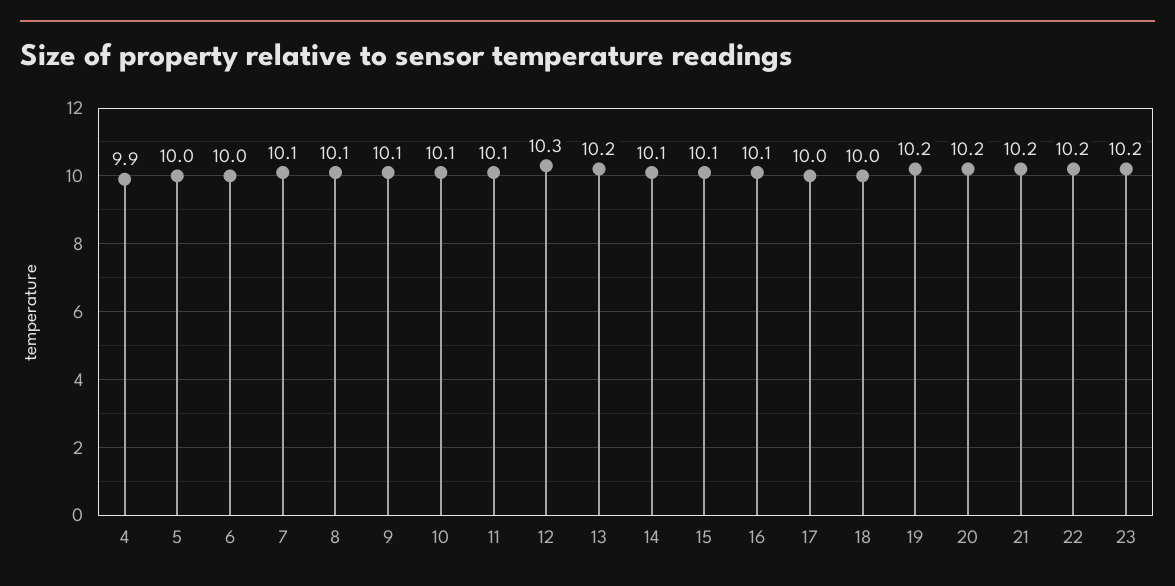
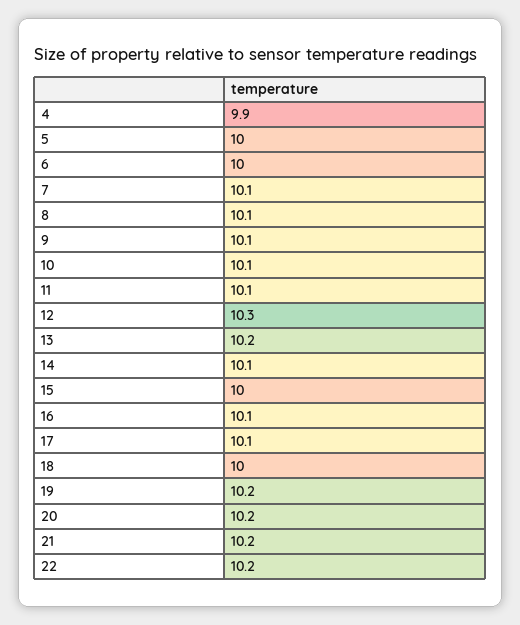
15: 10.1 -> 10
17: 10 -> 10.1
23: 10.2 -> none

